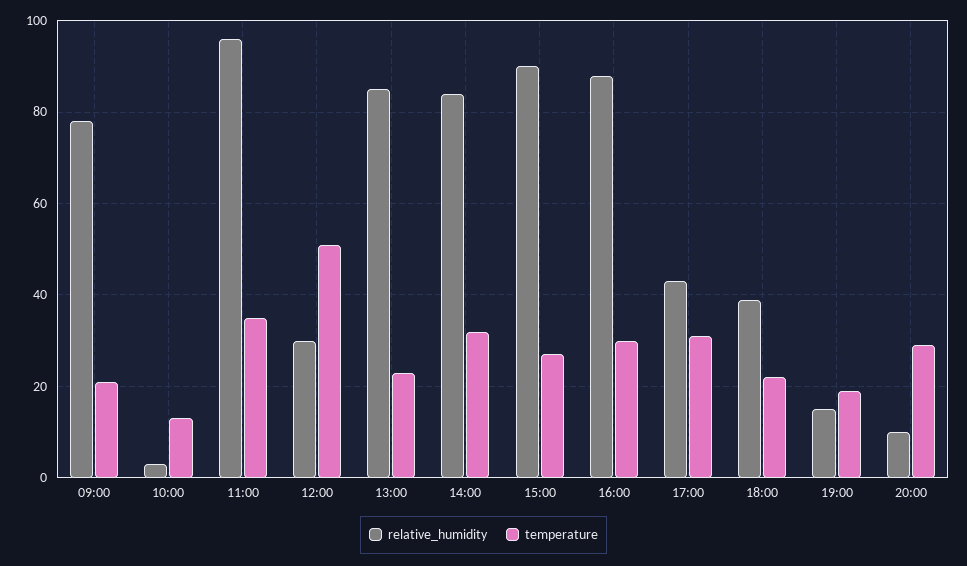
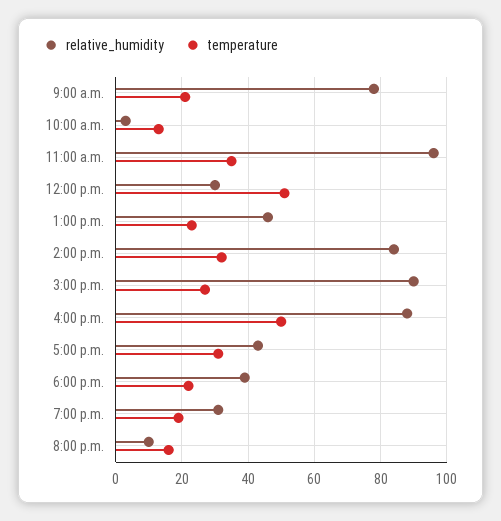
relative_humidity, 13:00: 85 -> 45
temperature, 16:00: 30 -> 50
relative_humidity, 19:00: 15 -> 30
temperature, 20:00: 30 -> 15

